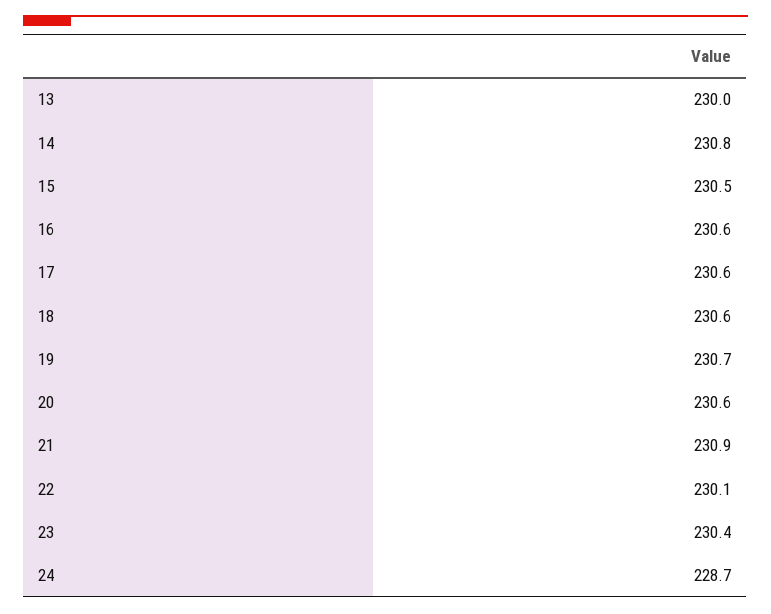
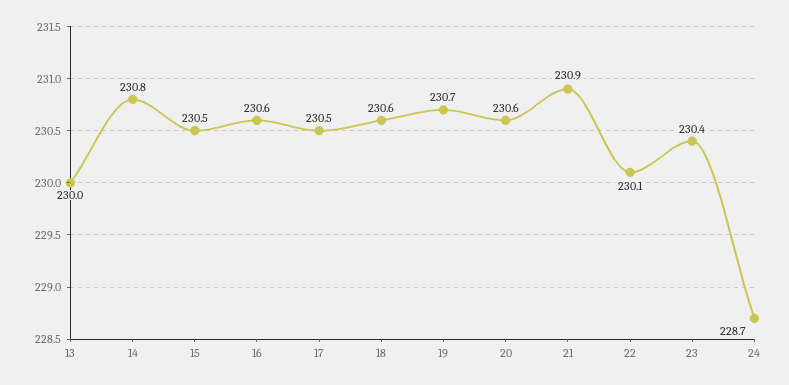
17: 230.6 -> 230.5

